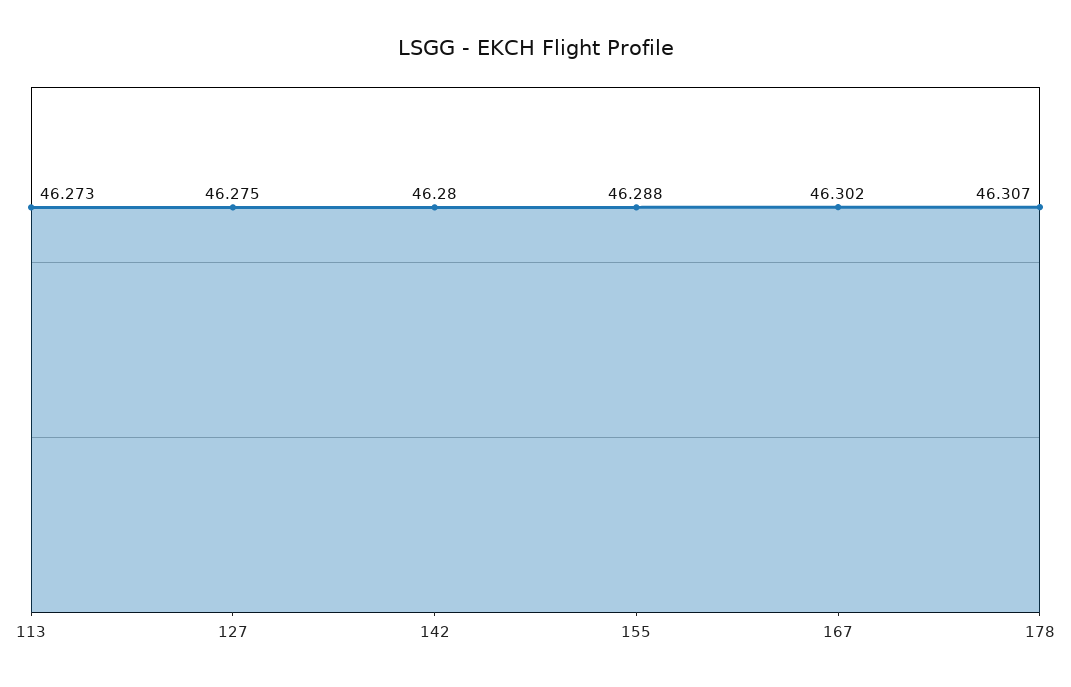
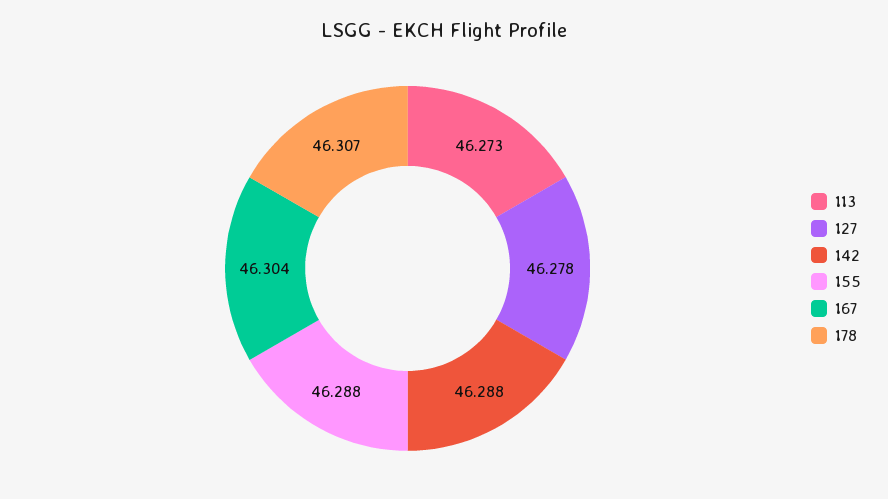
127: 46.275 -> 46.278
142: 46.28 -> 46.288
167: 46.302 -> 46.304

